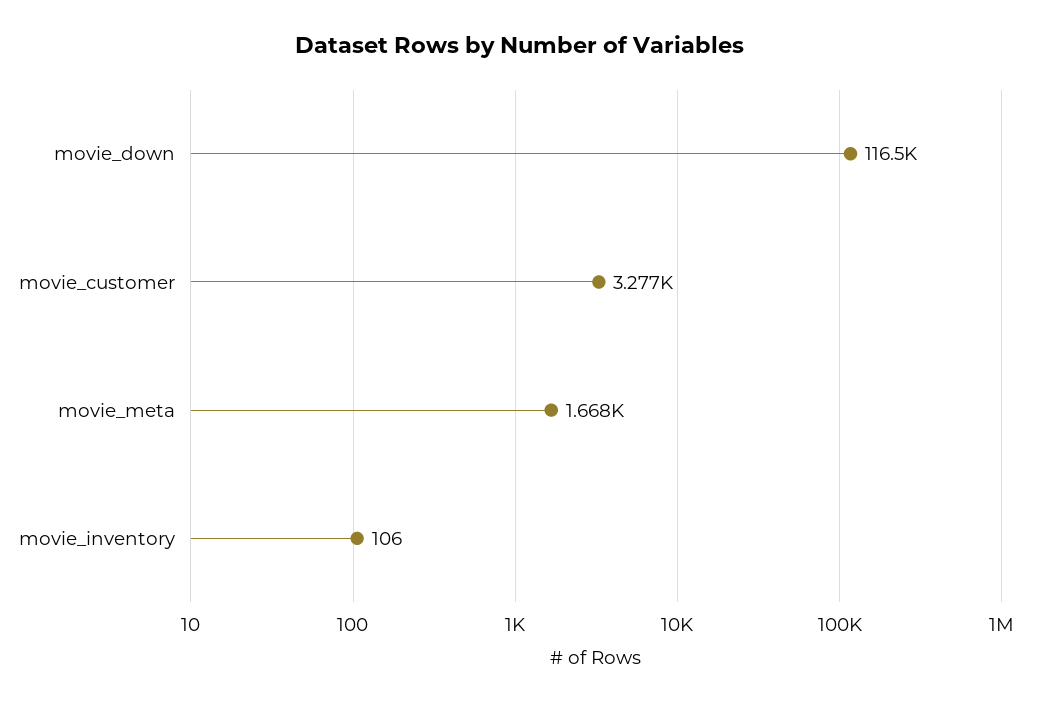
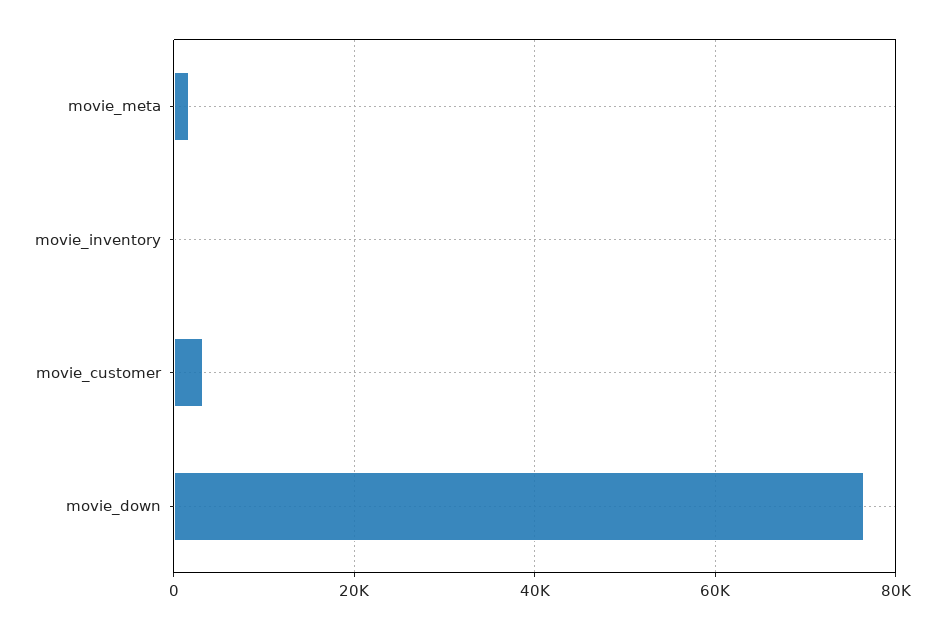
movie_down: 116500 -> 76000

